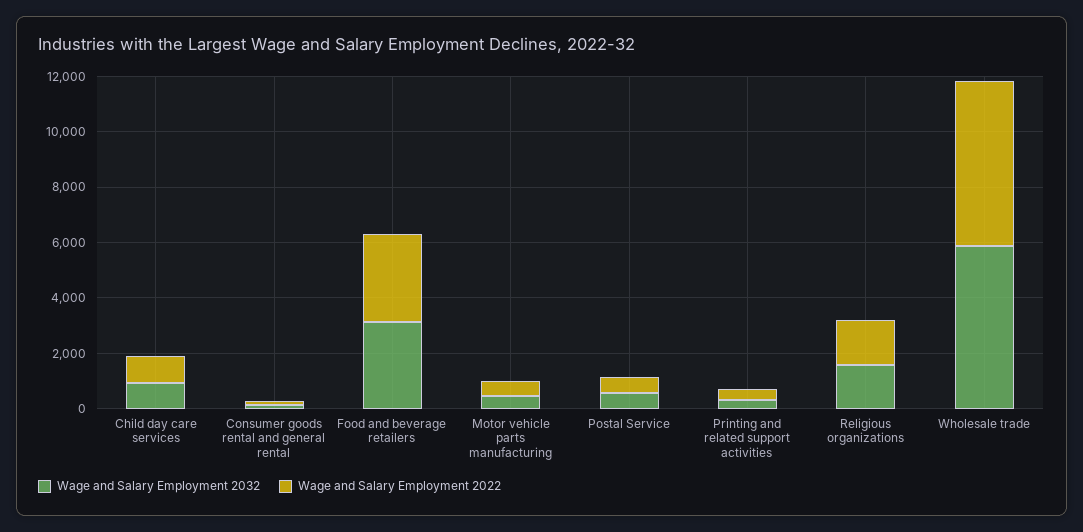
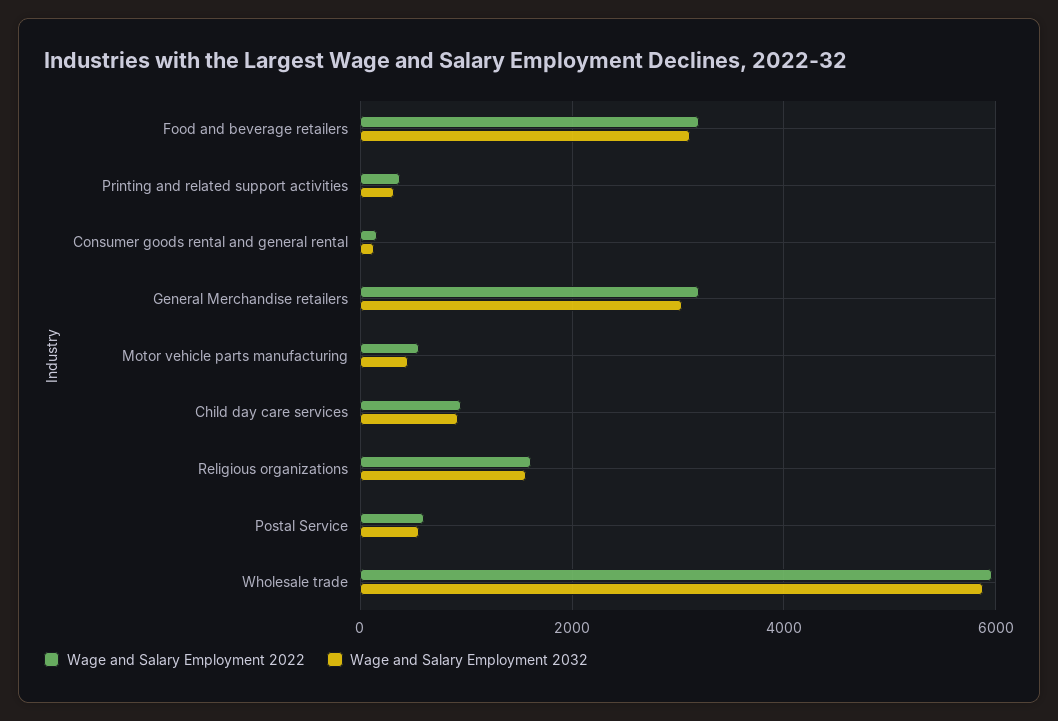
Wage and Salary Employment 2022, General Merchandise retailers: none -> 3200
Wage and Salary Employment 2032, General Merchandise retailers: none -> 3000

